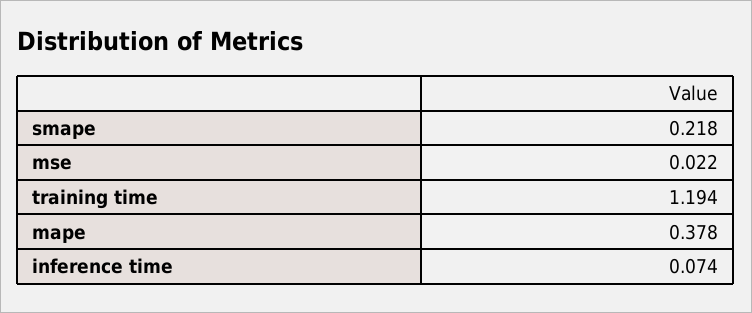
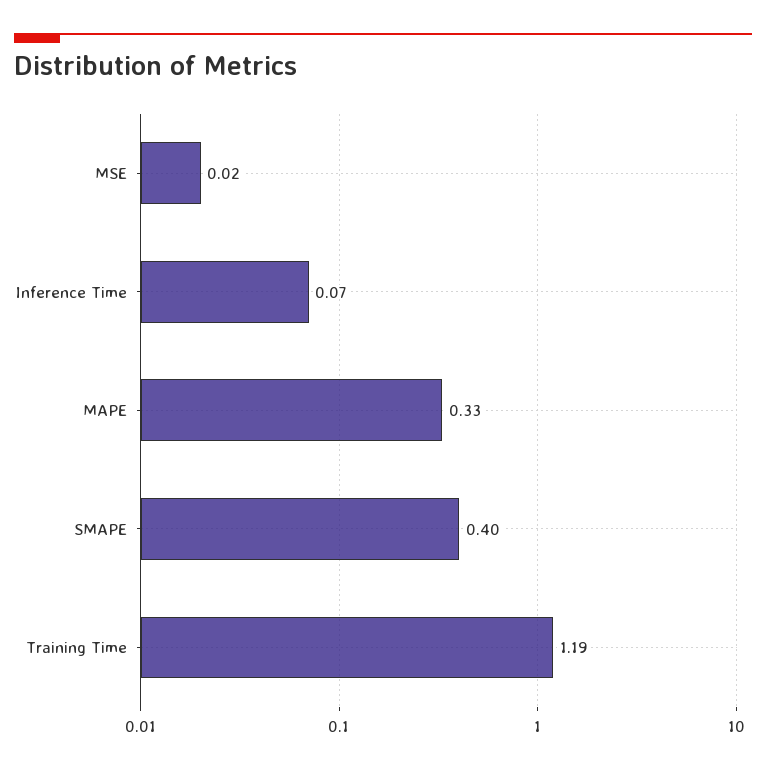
smape: 0.218 -> 0.4
mape: 0.378 -> 0.33

